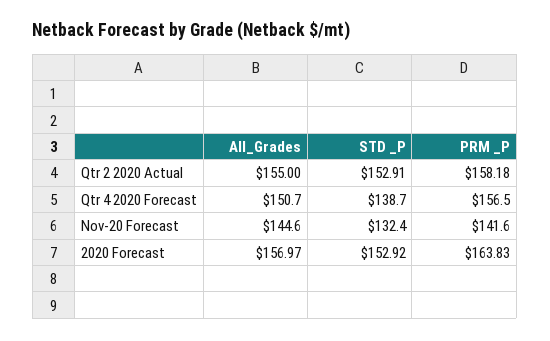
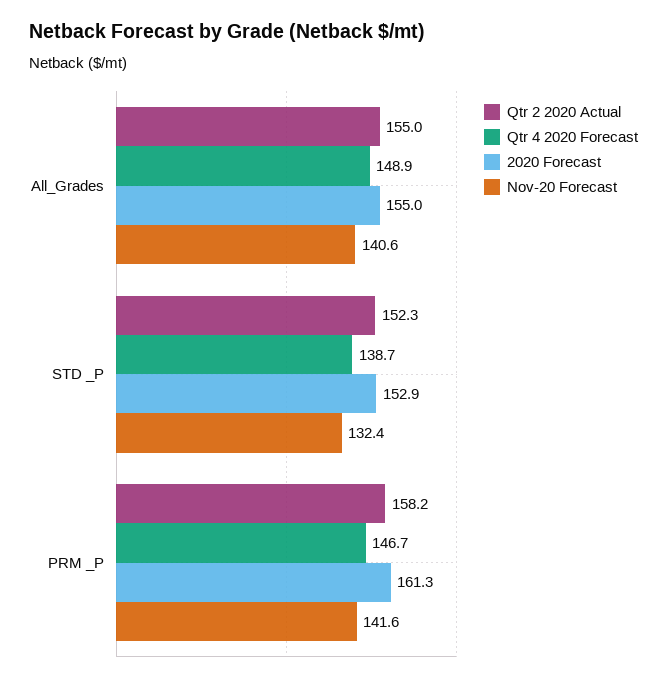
Qtr 2 2020 Actual, STD _P: 152.91 -> 152.3
Qtr 4 2020 Forecast, All_Grades: 150.7 -> 148.9
Qtr 4 2020 Forecast, PRM _P: 156.5 -> 146.7
Nov-20 Forecast, All_Grades: 144.6 -> 140.6
2020 Forecast, All_Grades: 156.97 -> 155
2020 Forecast, PRM _P: 163.83 -> 161.3

